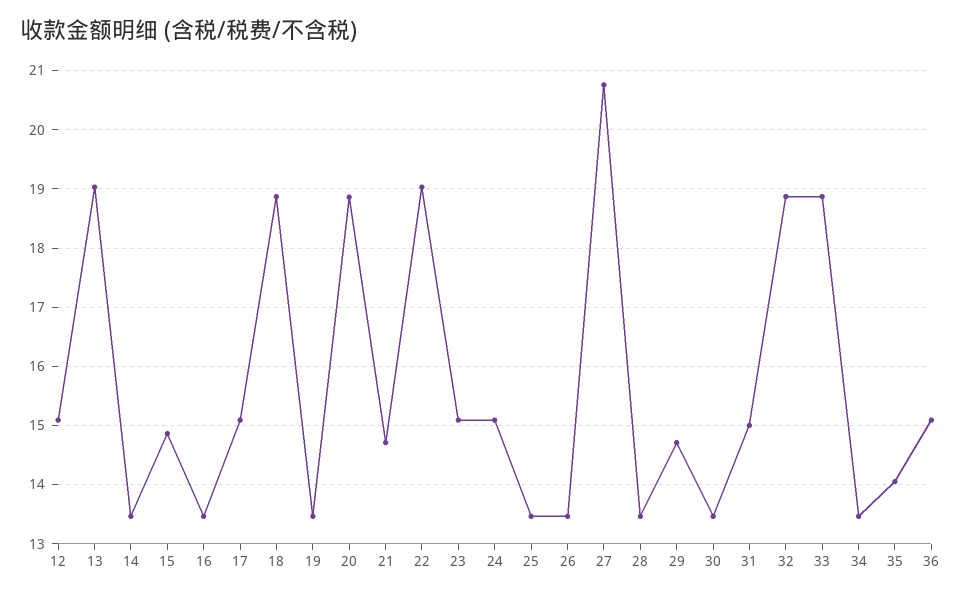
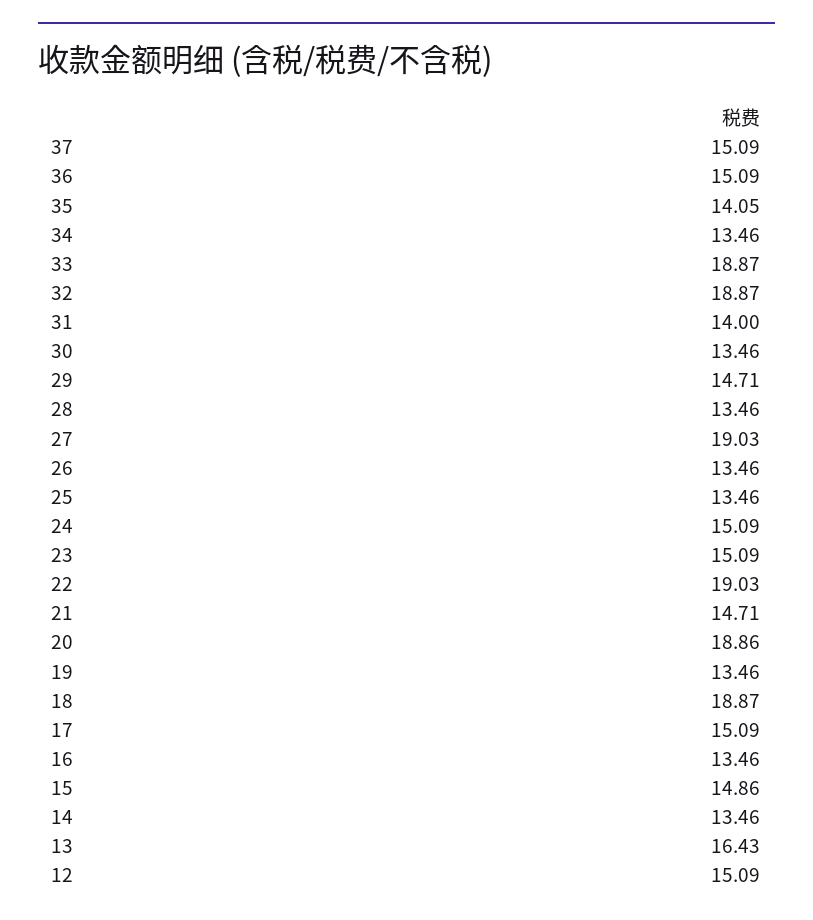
13: 19 -> 16.43
27: 20.8 -> 19.03
31: 15 -> 14
37: none -> 15.09

